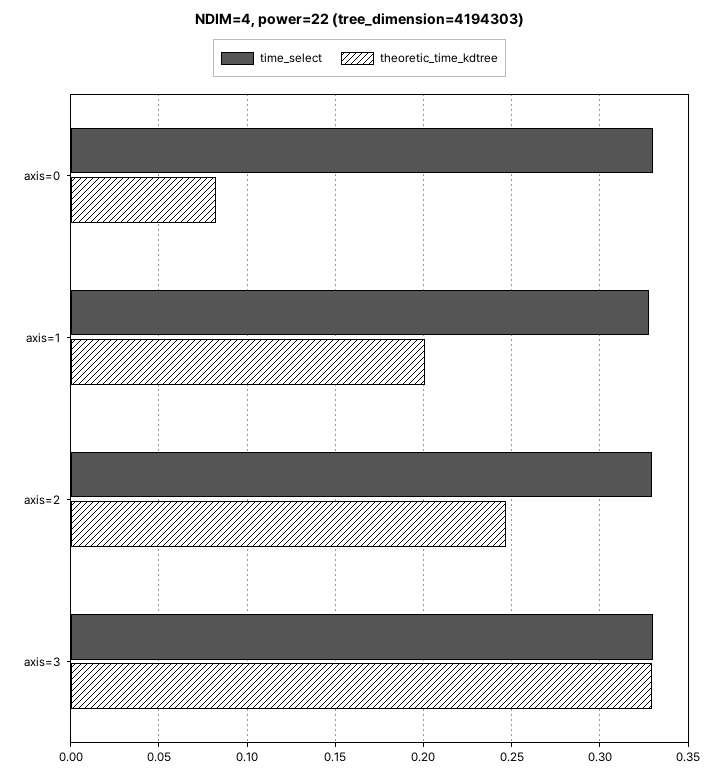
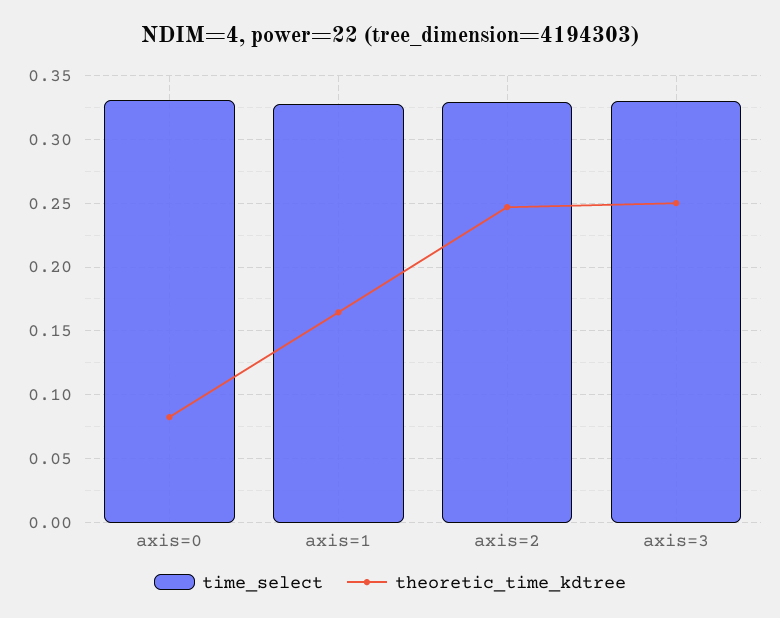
theoretic_time_kdtree, axis=1: 0.2 -> 0.165
theoretic_time_kdtree, axis=3: 0.33 -> 0.25

